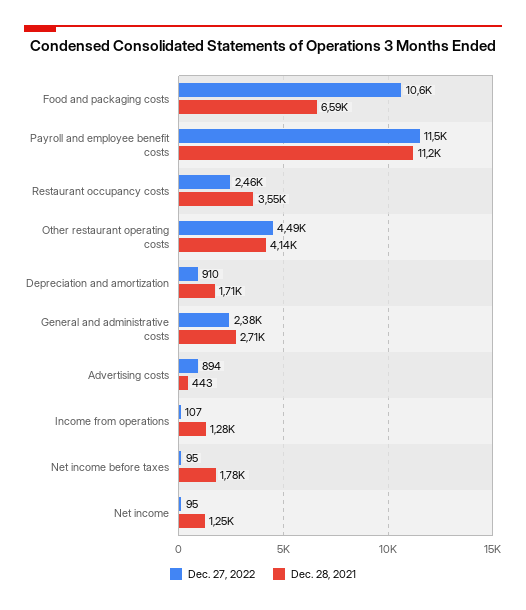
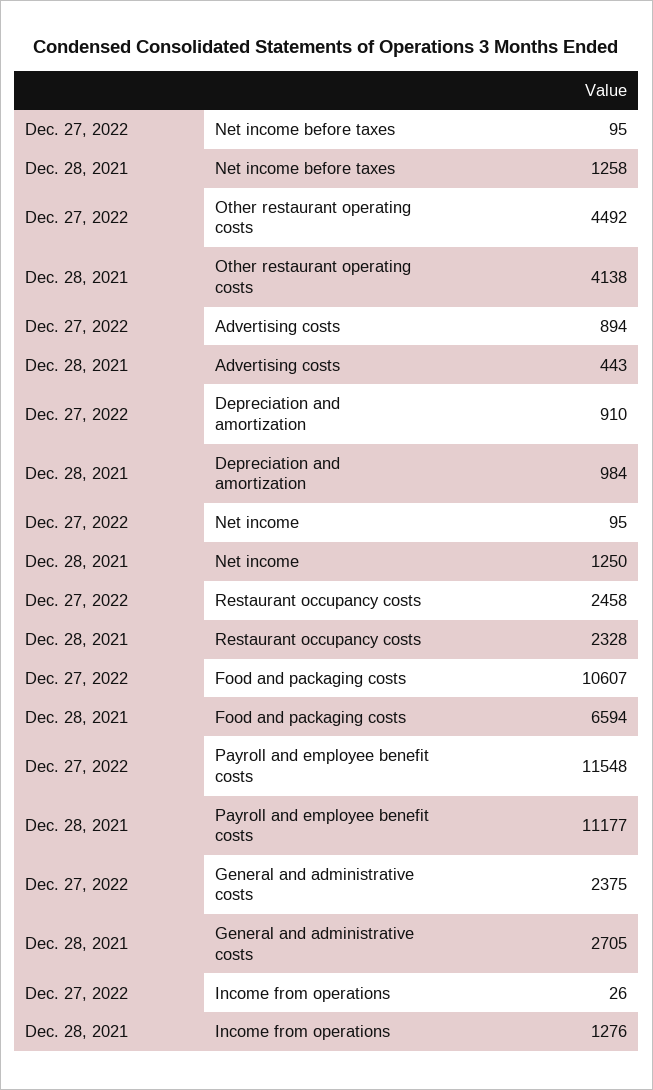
Dec. 28, 2021, Restaurant occupancy costs: 3550 -> 2328
Dec. 28, 2021, Depreciation and amortization: 1710 -> 984
Dec. 27, 2022, Income from operations: 107 -> 26
Dec. 28, 2021, Net income before taxes: 1780 -> 1258

